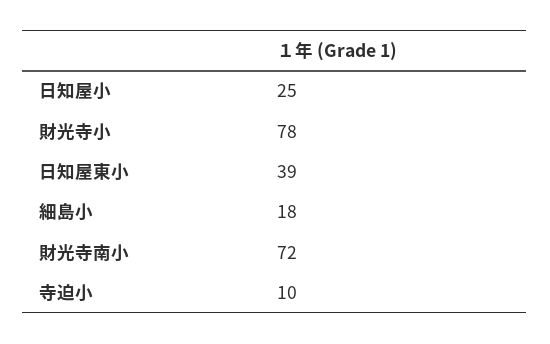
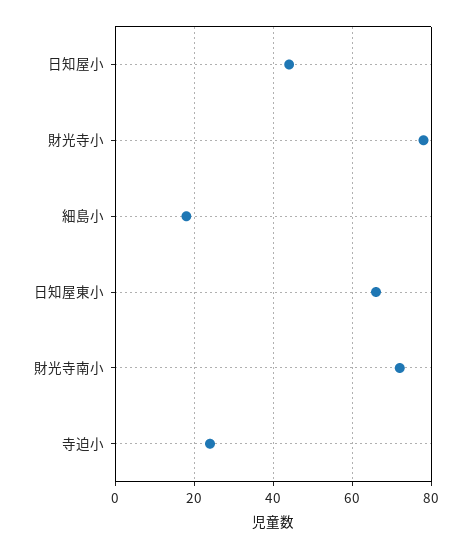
日知屋小: 25 -> 45
日知屋東小: 39 -> 65
寺迫小: 10 -> 25

